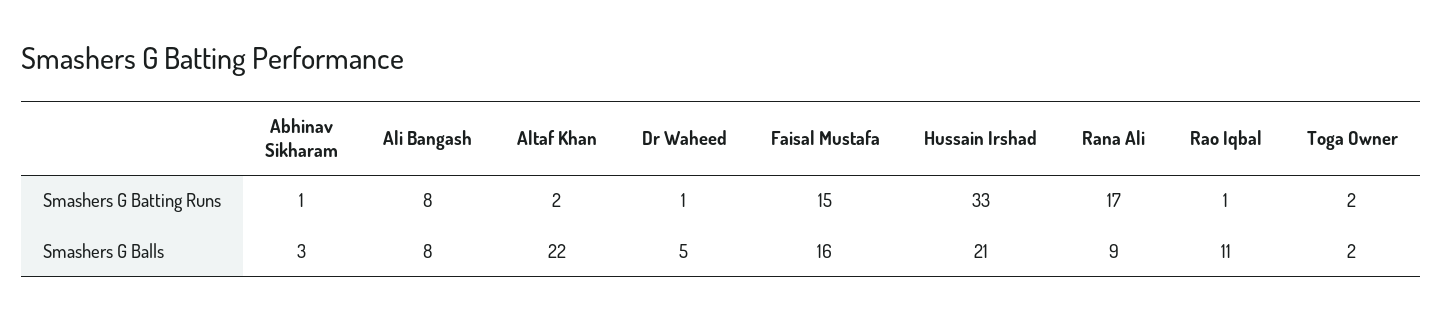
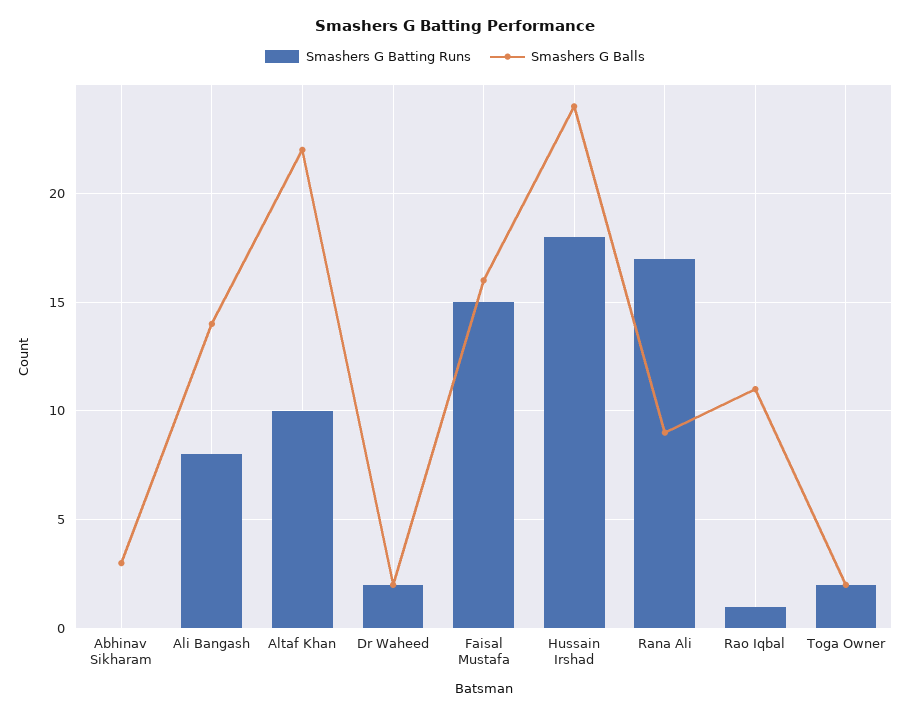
Smashers G Batting Runs, Abhinav Sikharam: 1 -> 0
Smashers G Batting Runs, Altaf Khan: 2 -> 10
Smashers G Batting Runs, Dr Waheed: 1 -> 2
Smashers G Batting Runs, Hussain Irshad: 33 -> 18
Smashers G Balls, Ali Bangash: 8 -> 14
Smashers G Balls, Dr Waheed: 5 -> 2
Smashers G Balls, Hussain Irshad: 21 -> 24

